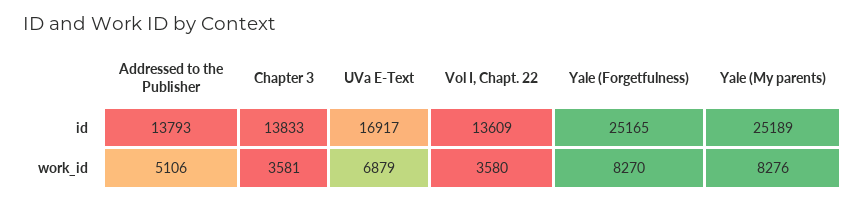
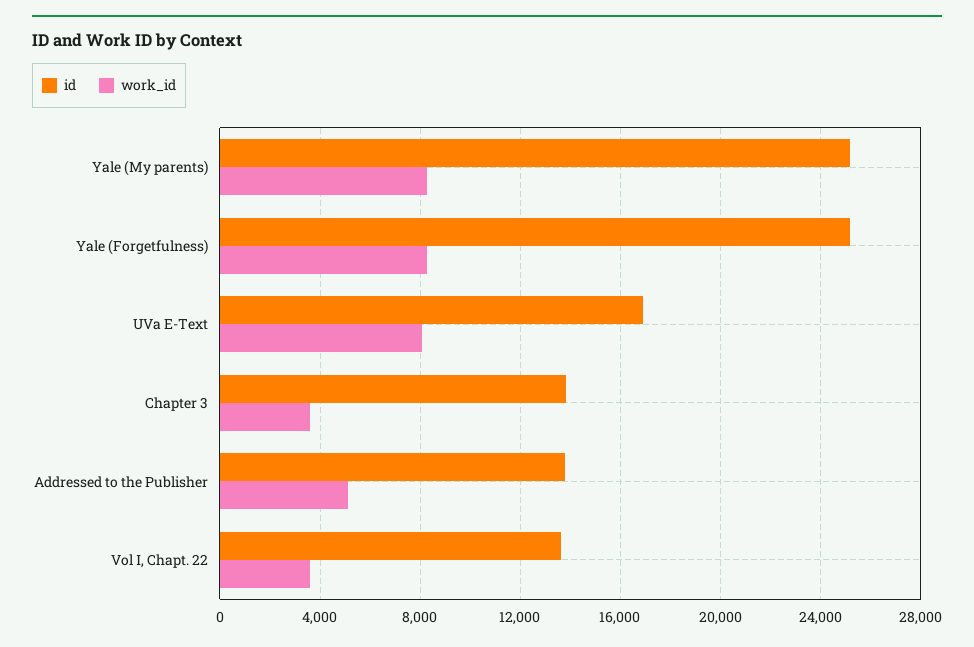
work_id, UVa E-Text: 6879 -> 8000

